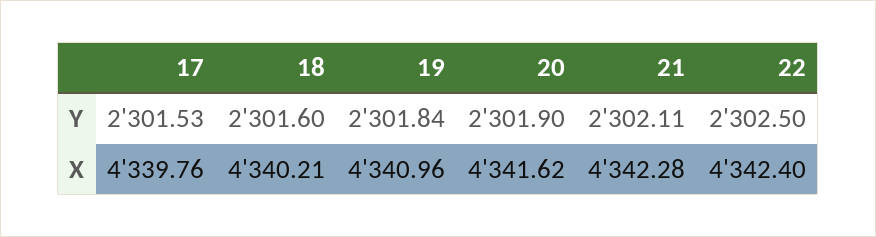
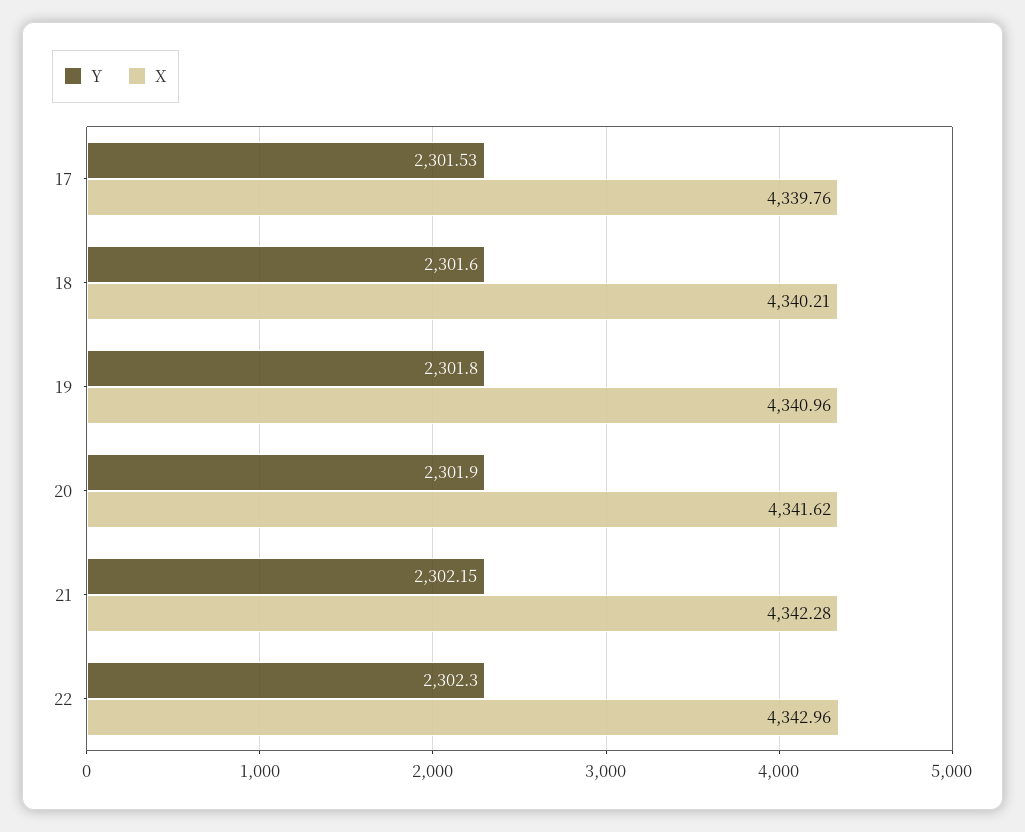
Y, 19: 2301.84 -> 2301.8
Y, 21: 2302.11 -> 2302.15
Y, 22: 2302.5 -> 2302.3
X, 22: 4342.4 -> 4342.96

